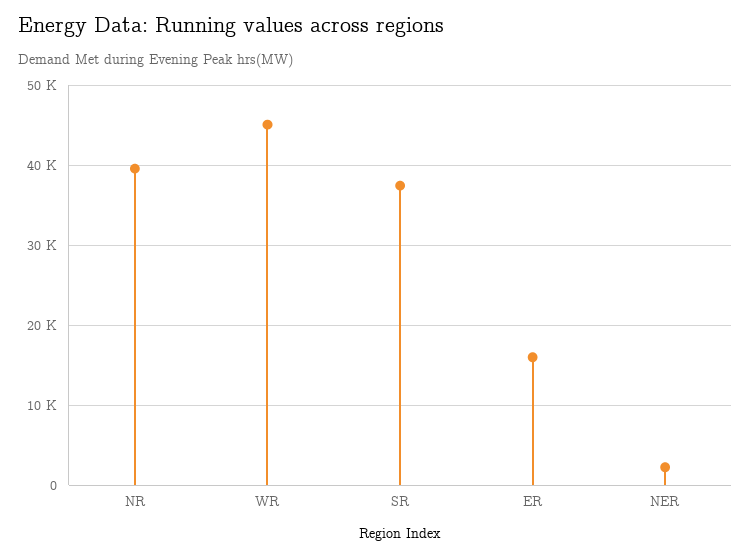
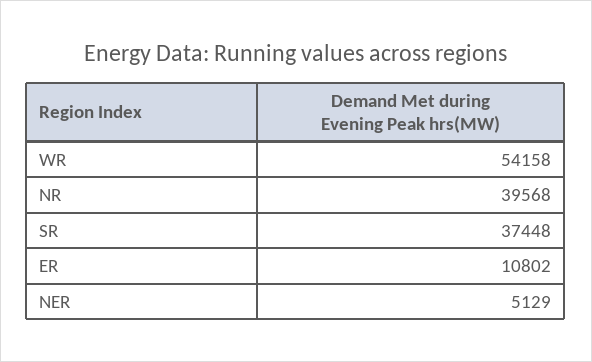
WR: 45000 -> 54158
ER: 16000 -> 10802
NER: 2000 -> 5129

